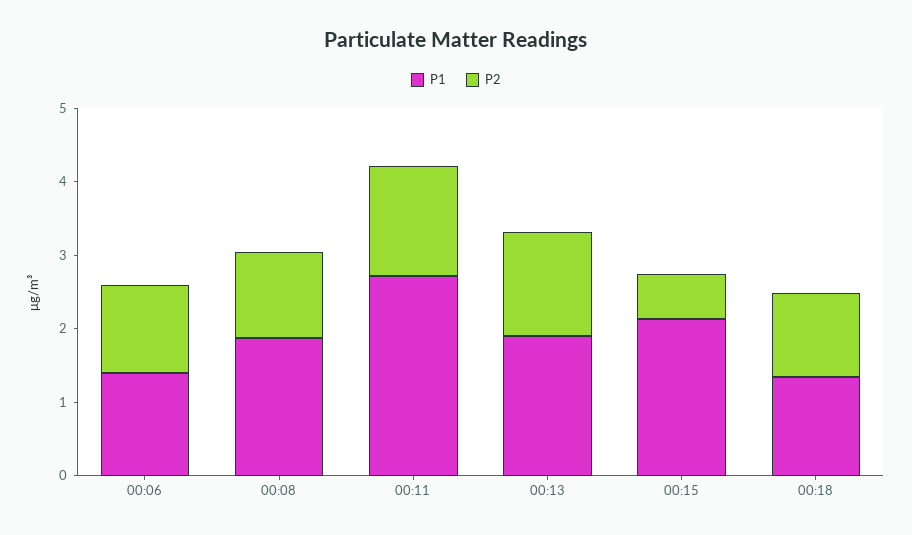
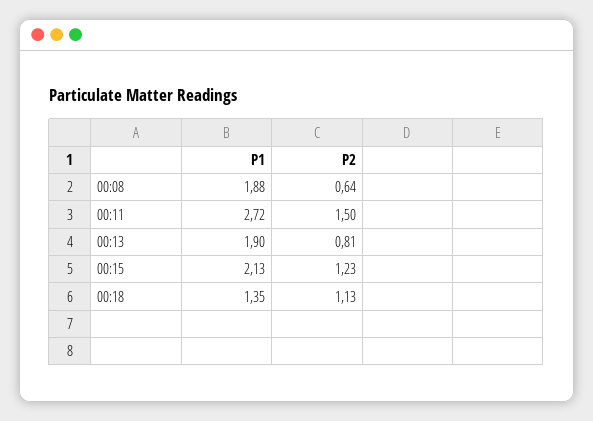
P1, 00:06: 1.4 -> none
P2, 00:06: 1.2 -> none
P2, 00:08: 1.2 -> 0.64
P2, 00:13: 1.4 -> 0.81
P2, 00:15: 0.6 -> 1.23

